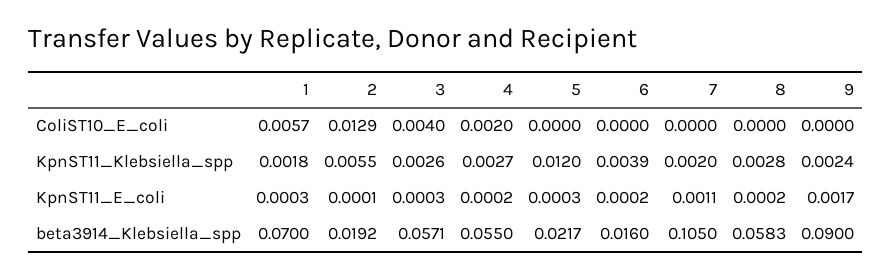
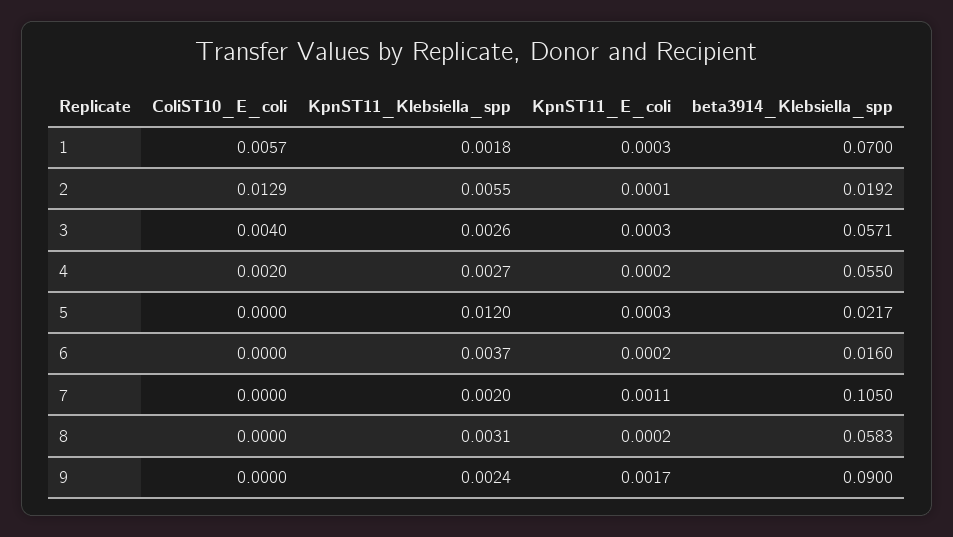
6, KpnST11_Klebsiella_spp: 0.0039 -> 0.0037
8, KpnST11_Klebsiella_spp: 0.0028 -> 0.0031

